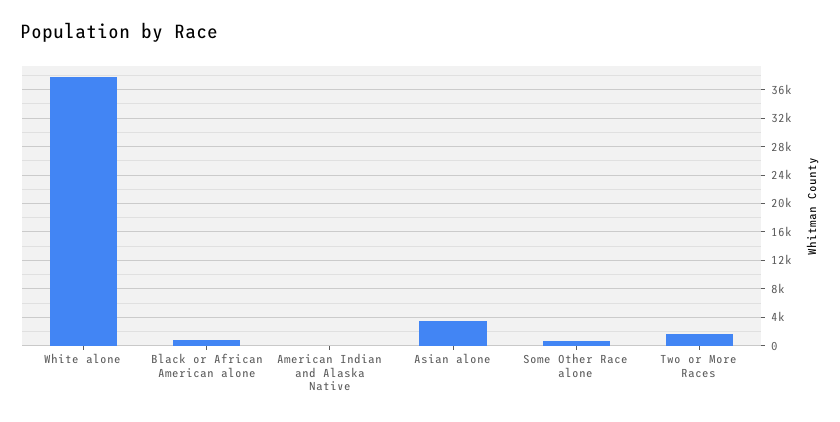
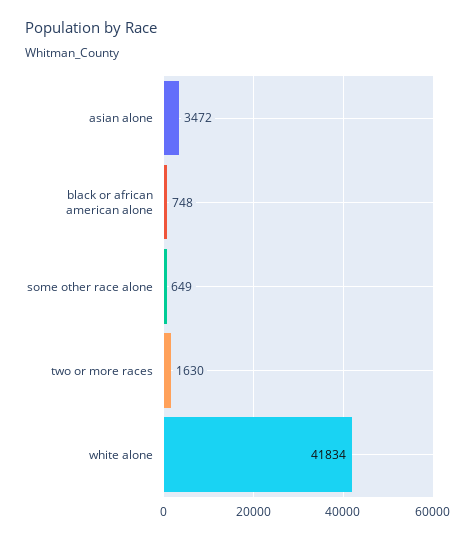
White alone: 38000 -> 41834
American Indian and Alaska Native: 0 -> none

